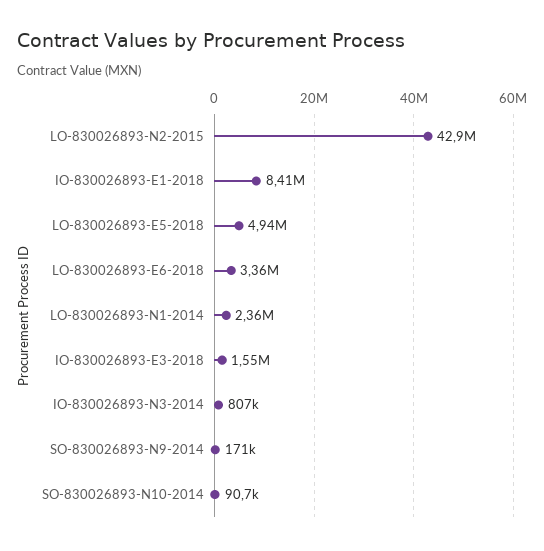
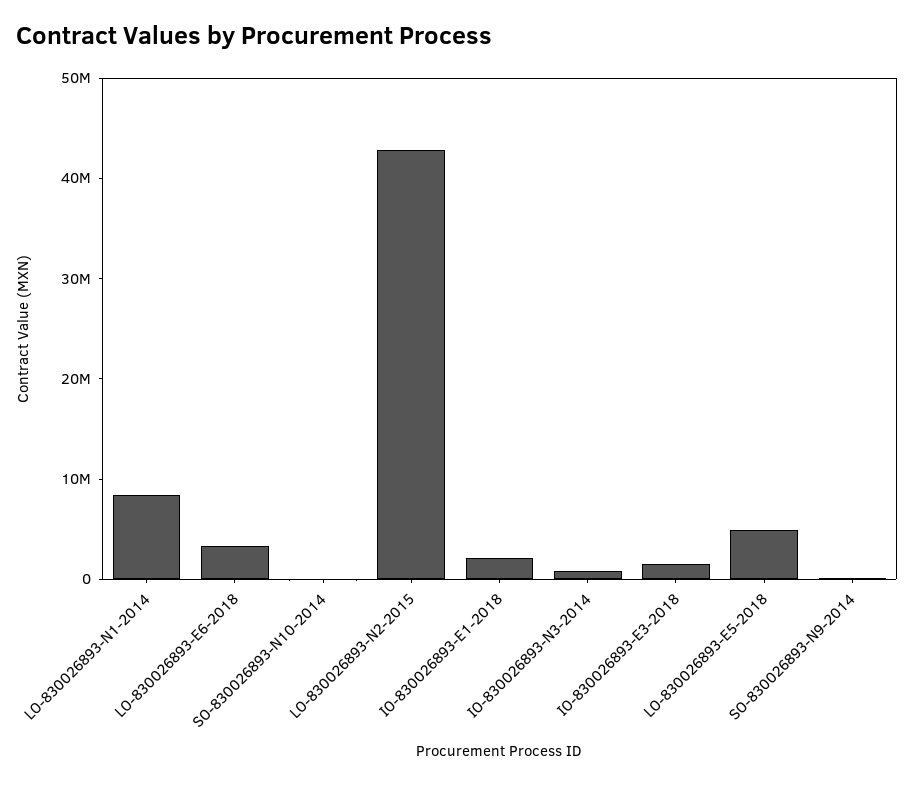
IO-830026893-E1-2018: 8410000 -> 2000000
LO-830026893-N1-2014: 2360000 -> 8000000

